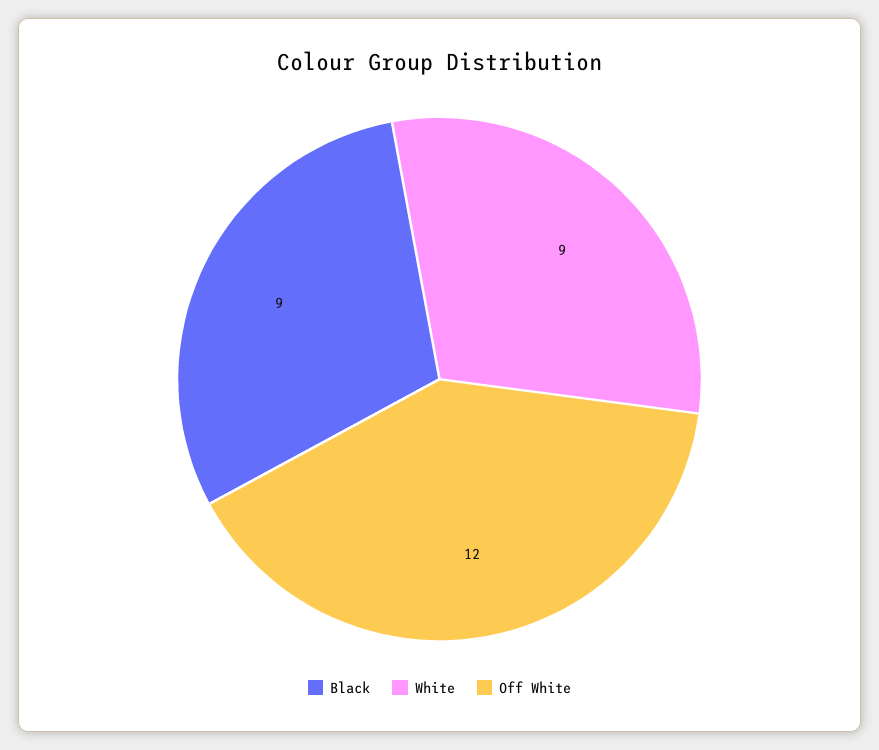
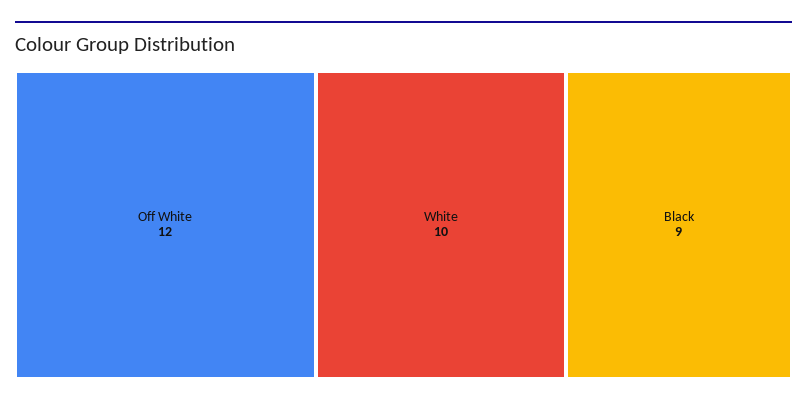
White: 9 -> 10

